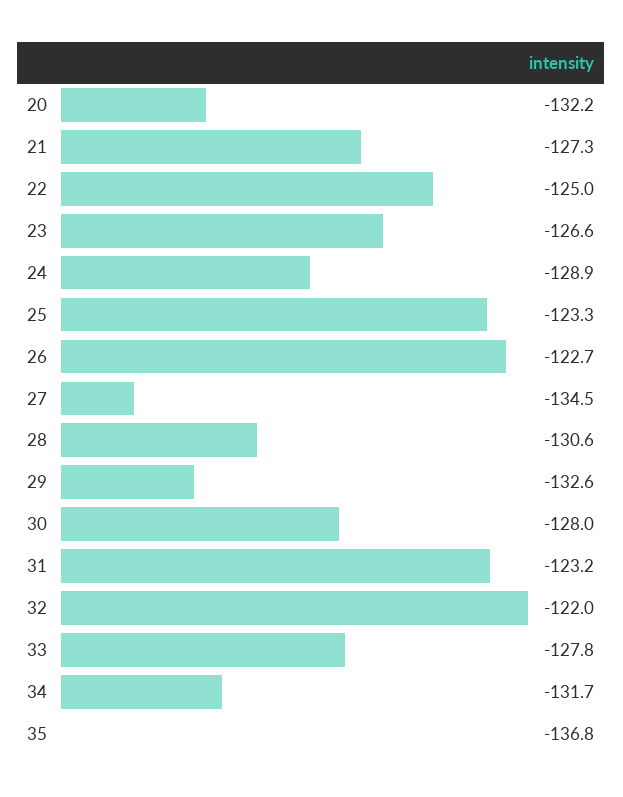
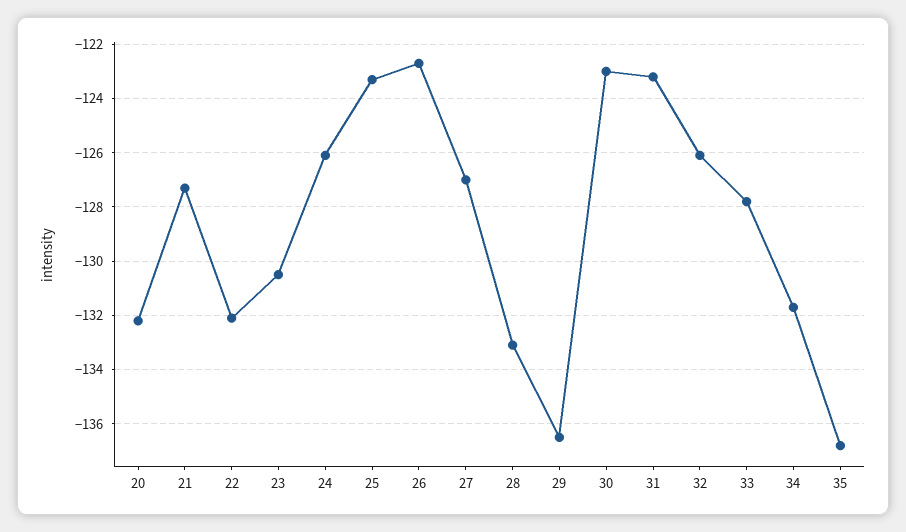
22: -125 -> -132
23: -126.6 -> -130.5
24: -128.9 -> -126
27: -134.5 -> -127
28: -130.6 -> -133
29: -132.6 -> -136.5
30: -128 -> -123
32: -122 -> -126

